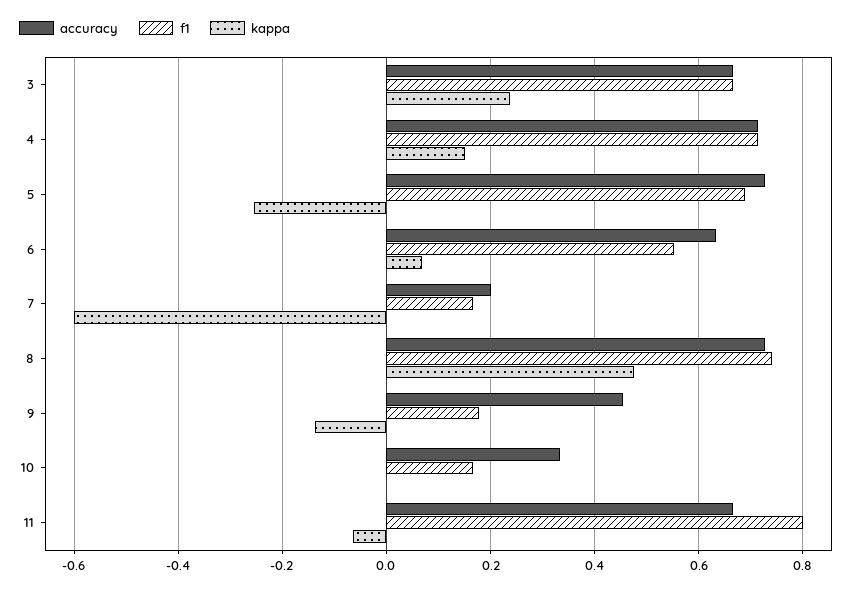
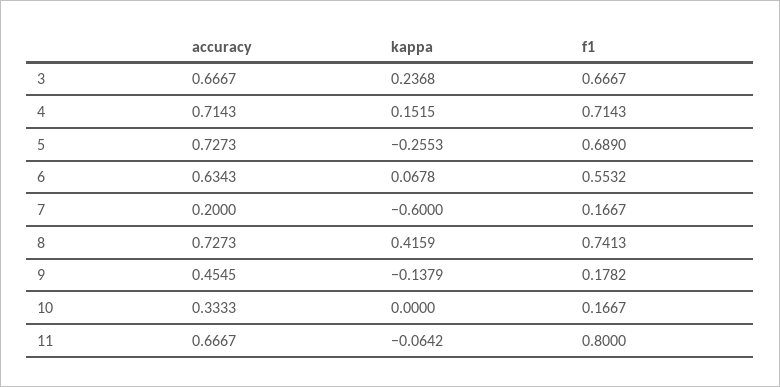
kappa, 8: 0.48 -> 0.4159

